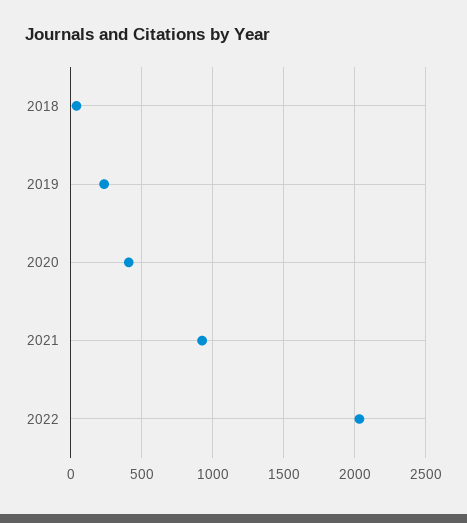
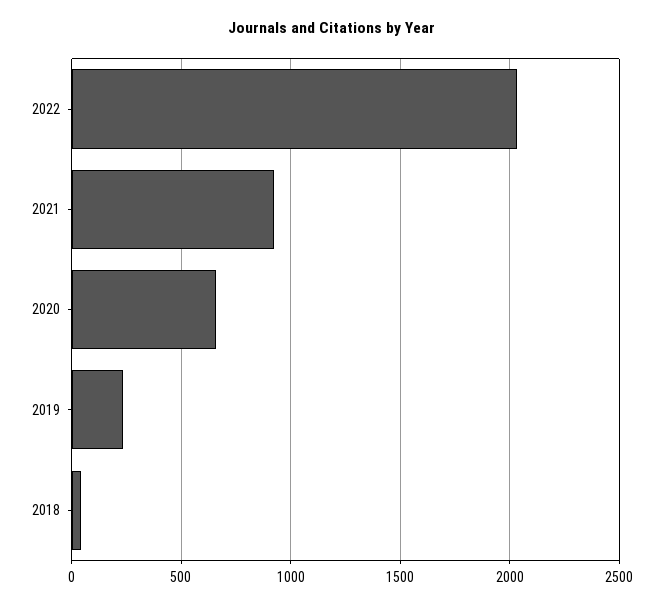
2020: 400 -> 650

